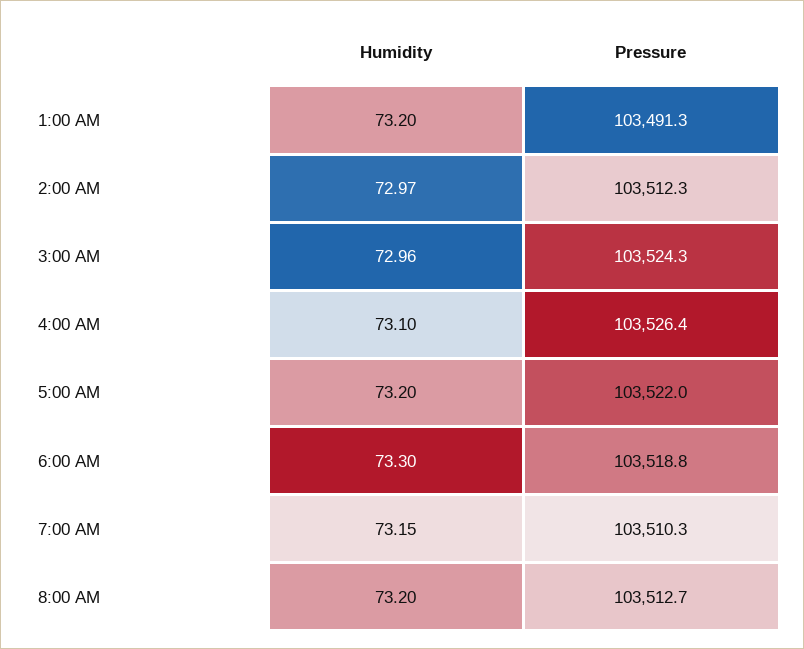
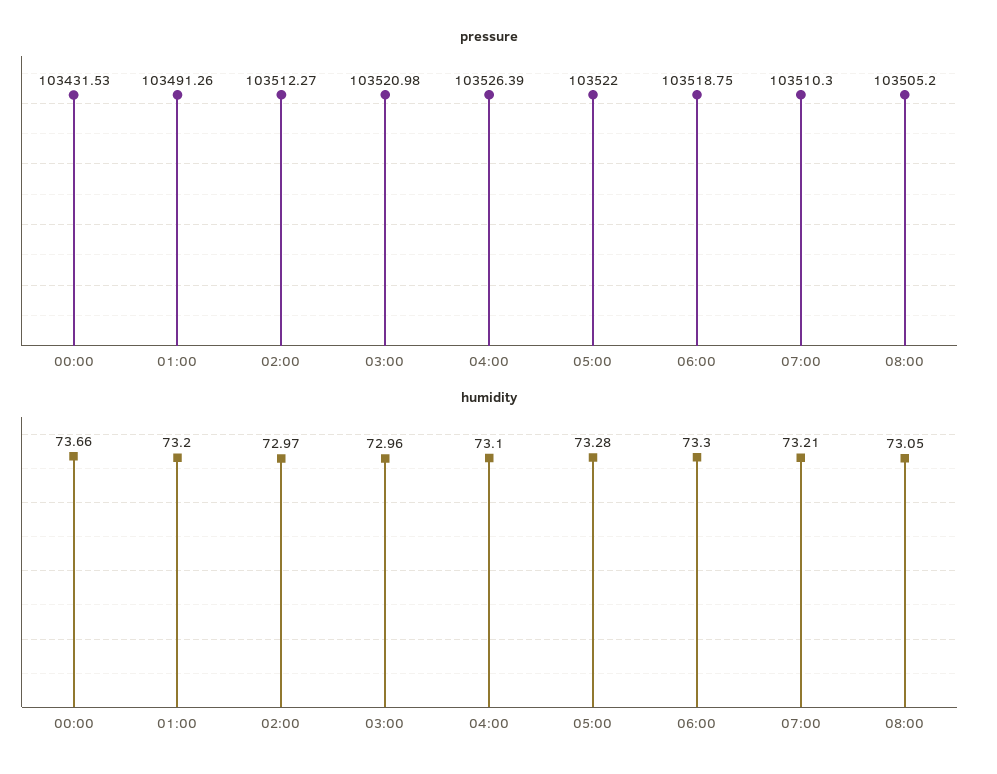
Pressure, 3:00 AM: 103524.3 -> 103520.98
Humidity, 5:00 AM: 73.2 -> 73.28
Humidity, 7:00 AM: 73.15 -> 73.21
Humidity, 8:00 AM: 73.2 -> 73.05
Pressure, 8:00 AM: 103512.7 -> 103505.2
Pressure, 00:00: none -> 103431.53
Humidity, 00:00: none -> 73.66

